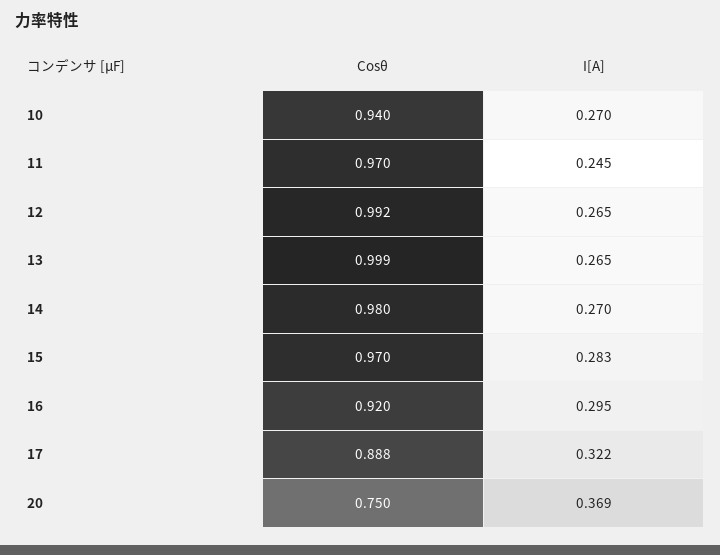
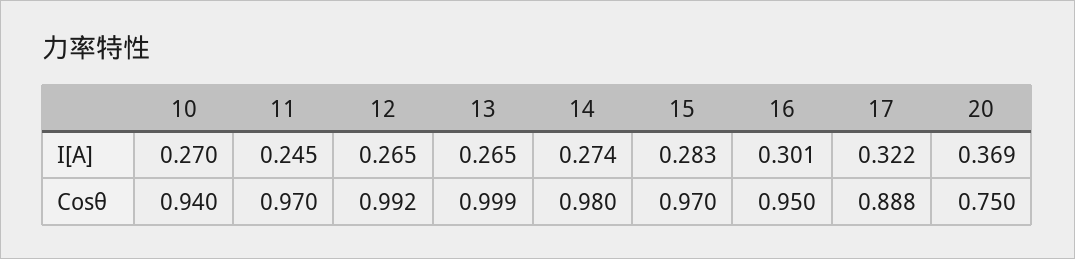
I[A], 14: 0.27 -> 0.274
Cosθ, 16: 0.92 -> 0.95
I[A], 16: 0.295 -> 0.301

